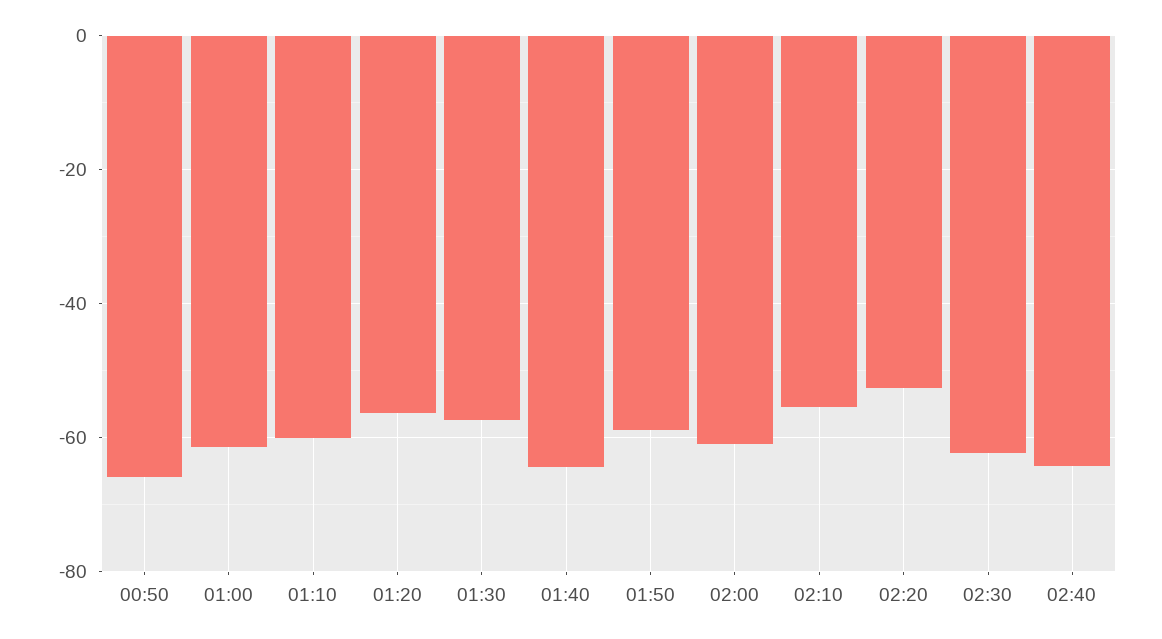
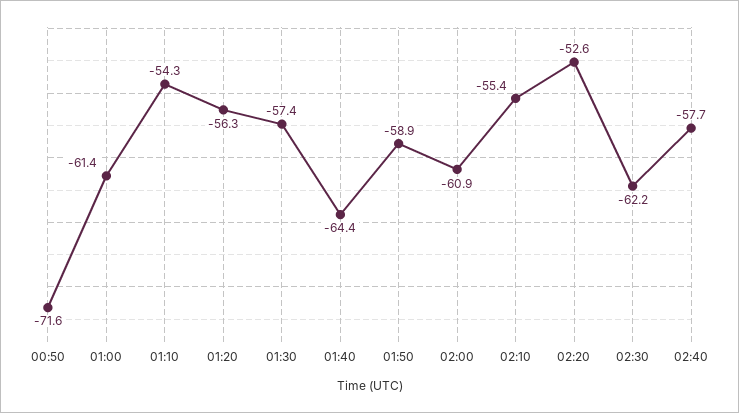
00:50: -66 -> -71.6
01:10: -60 -> -54.3
02:40: -64 -> -57.7

